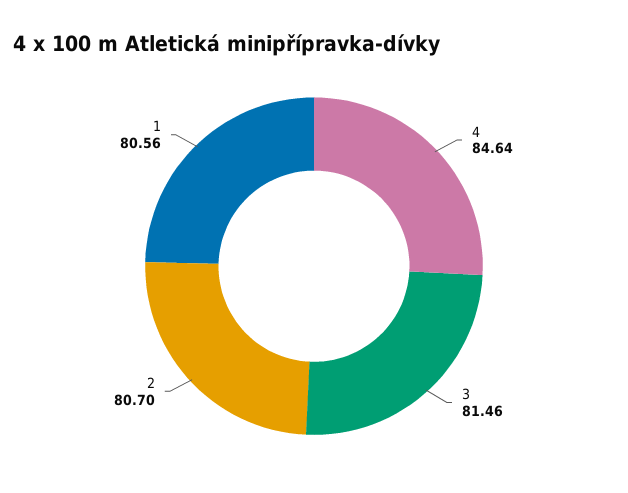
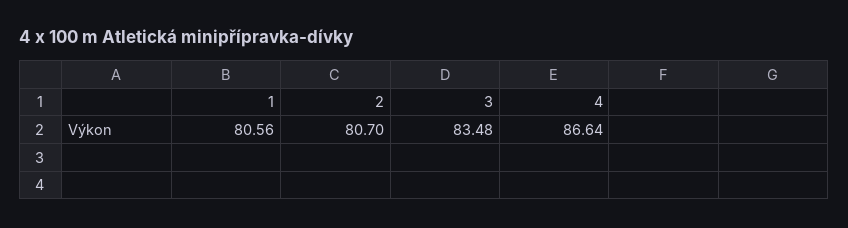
4: 84.64 -> 86.64
3: 81.46 -> 83.48

